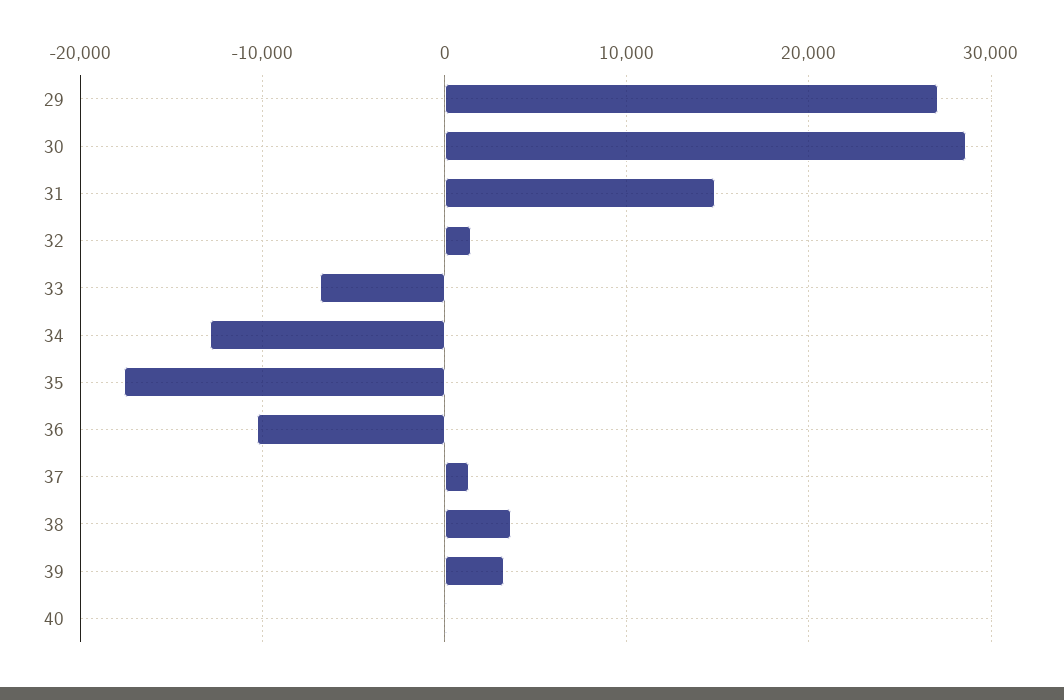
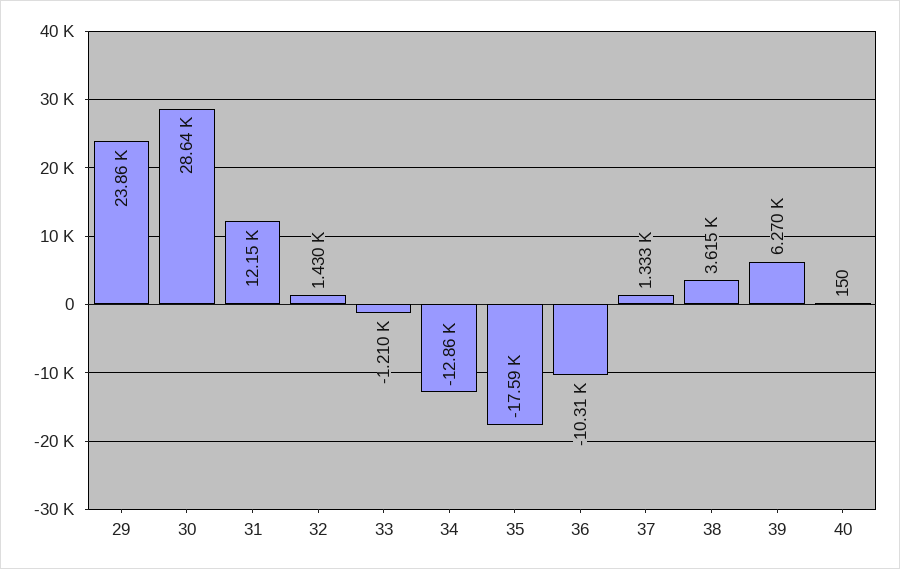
29: 27000 -> 23860
31: 15000 -> 12150
33: -7000 -> -1210
39: 3000 -> 6270

